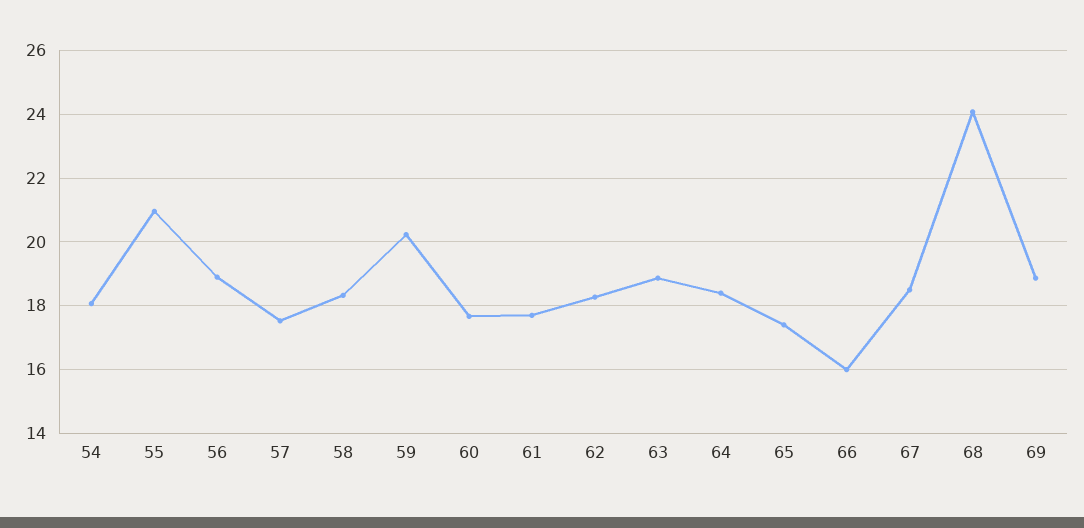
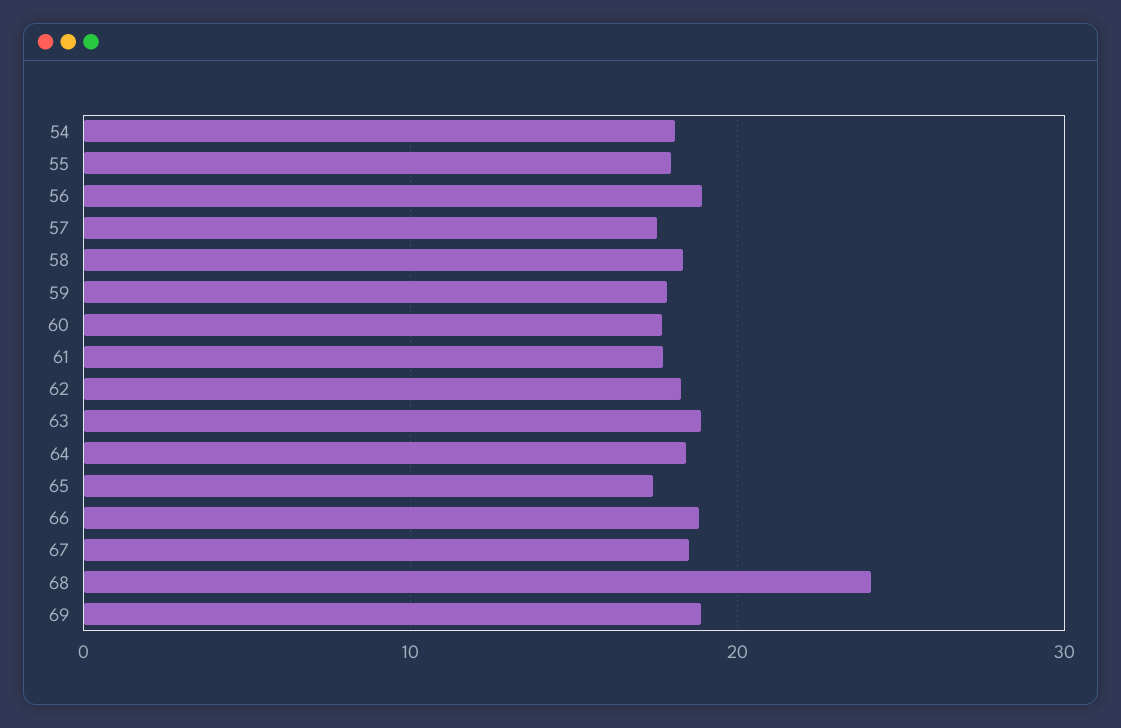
55: 21 -> 18
59: 20.2 -> 18
66: 16 -> 19

